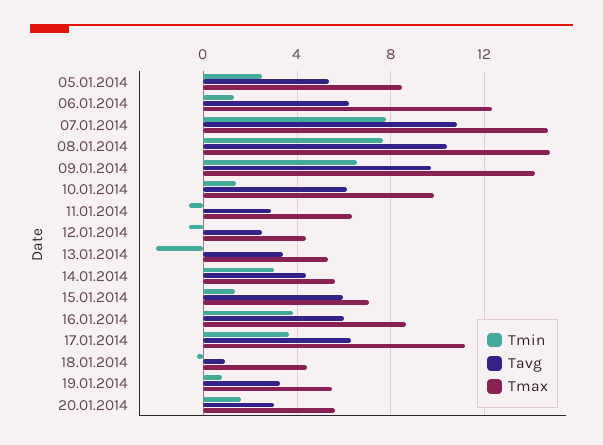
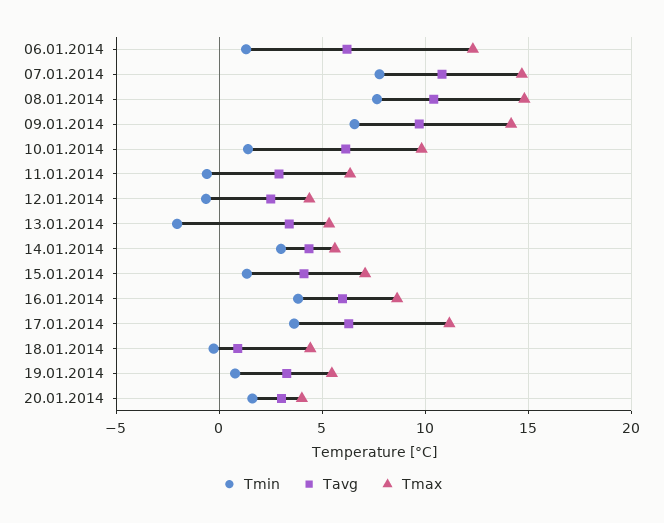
Tmin, 05.01.2014: 2.5 -> none
Tavg, 05.01.2014: 5.5 -> none
Tmax, 05.01.2014: 8.5 -> none
Tavg, 15.01.2014: 6 -> 4
Tmax, 20.01.2014: 5.5 -> 4

